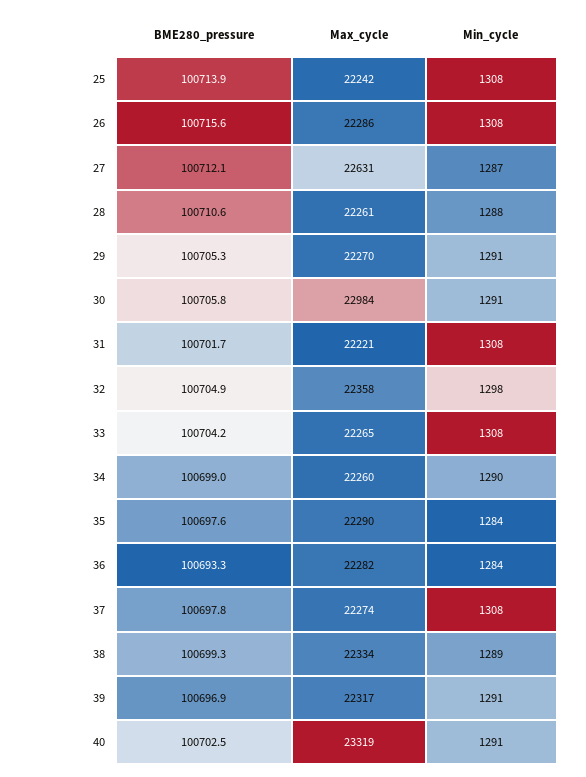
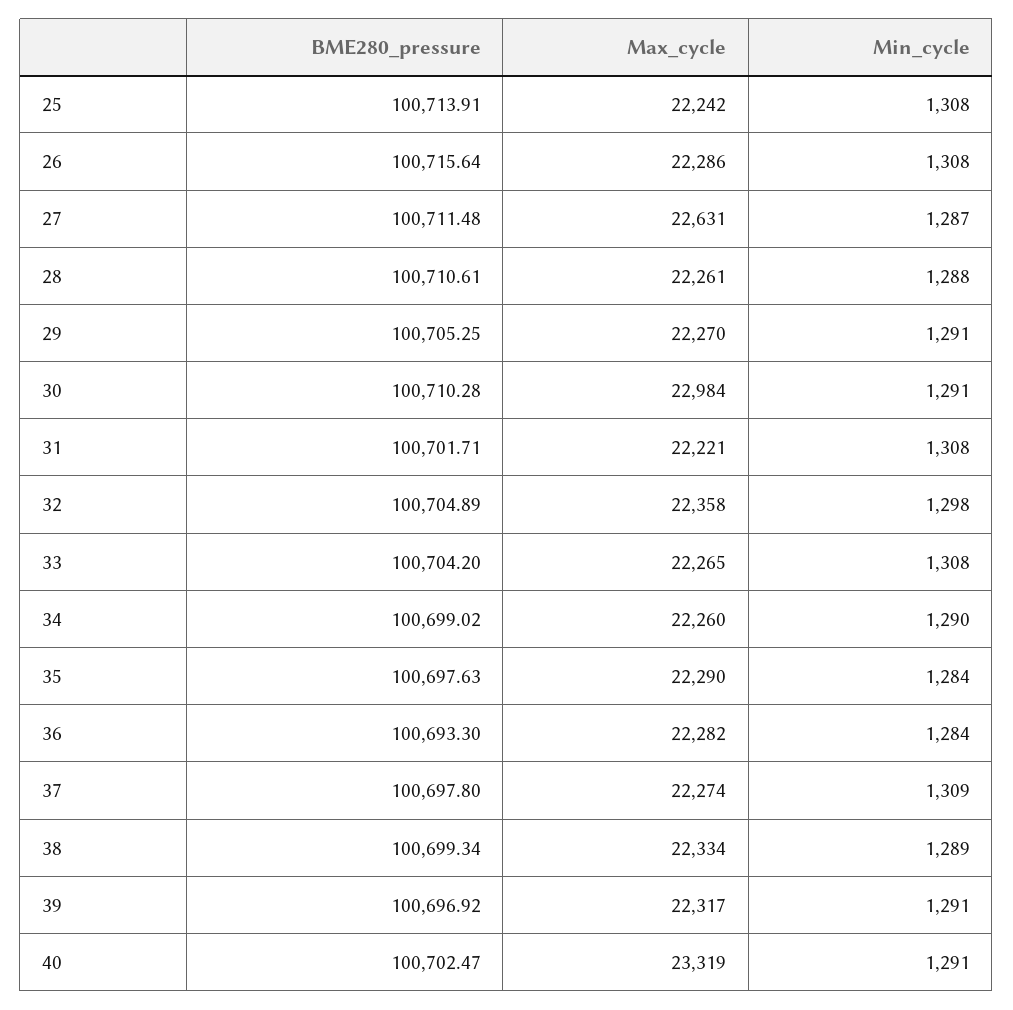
BME280_pressure, 27: 100712.1 -> 100711.48
BME280_pressure, 30: 100705.8 -> 100710.28
Min_cycle, 37: 1308 -> 1309

